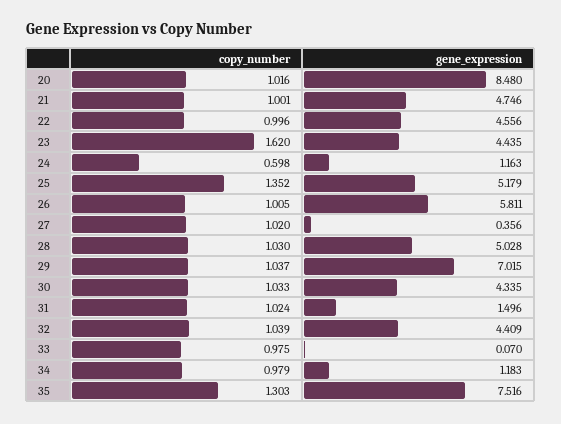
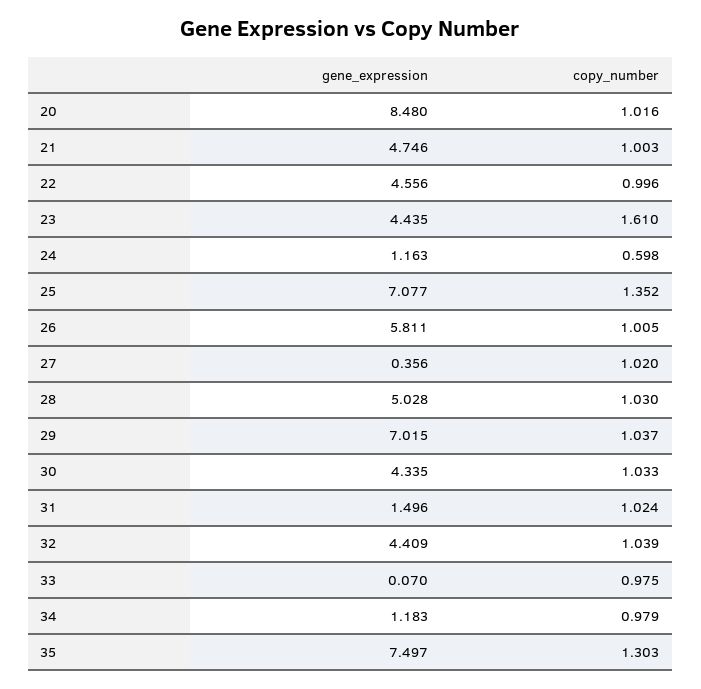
copy_number, 21: 1.001 -> 1.003
copy_number, 23: 1.62 -> 1.61
gene_expression, 25: 5.179 -> 7.077
gene_expression, 35: 7.516 -> 7.497

